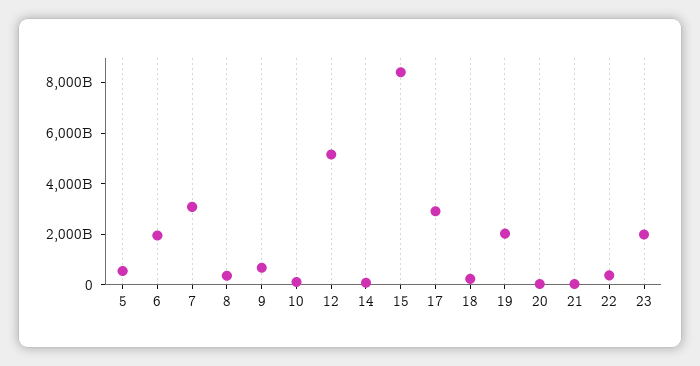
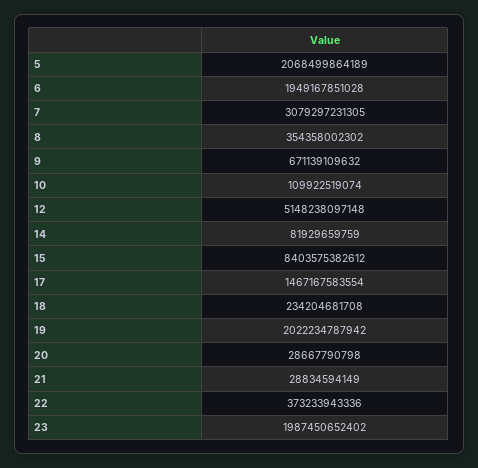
5: 500000000000 -> 2068499864189
17: 3000000000000 -> 1467167583554

